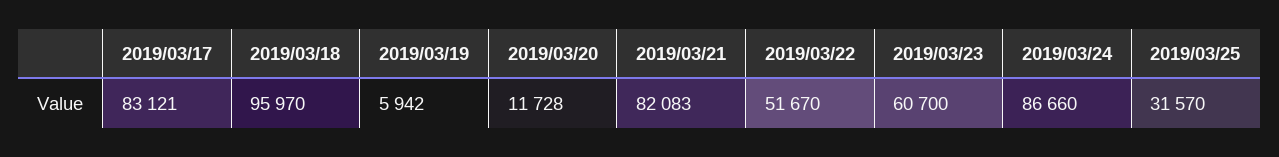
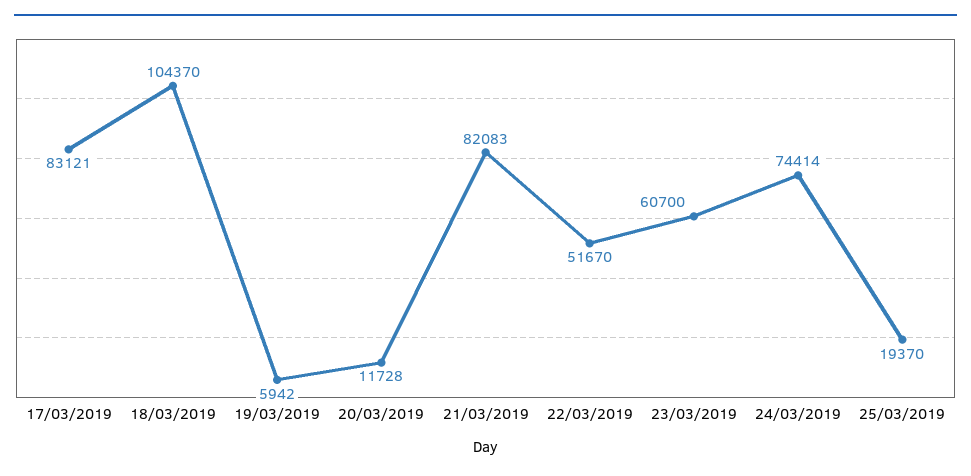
2019/03/18: 95970 -> 104370
2019/03/24: 86660 -> 74414
2019/03/25: 31570 -> 19370

